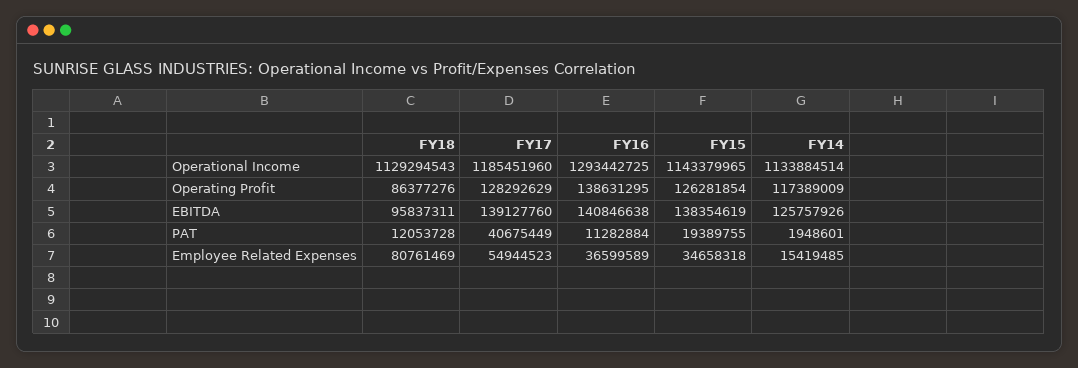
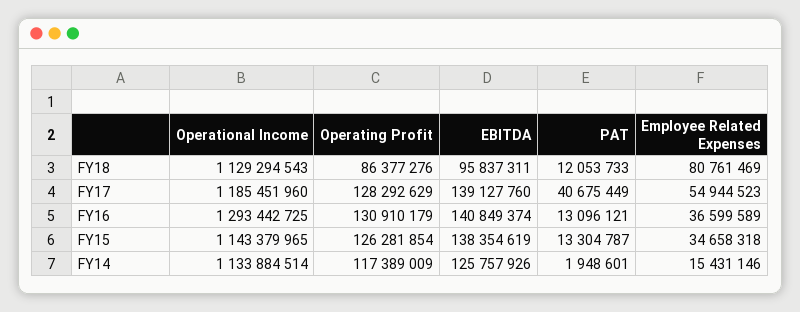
FY16, Operating Profit: 138631295 -> 130910179
FY16, EBITDA: 140846638 -> 140849374
FY18, PAT: 12053728 -> 12053733
FY16, PAT: 11282884 -> 13096121
FY15, PAT: 19389755 -> 13304787
FY14, Employee Related Expenses: 15419485 -> 15431146

